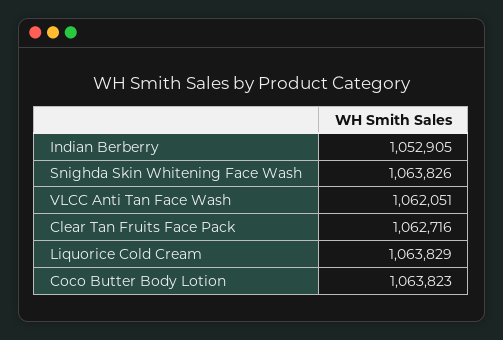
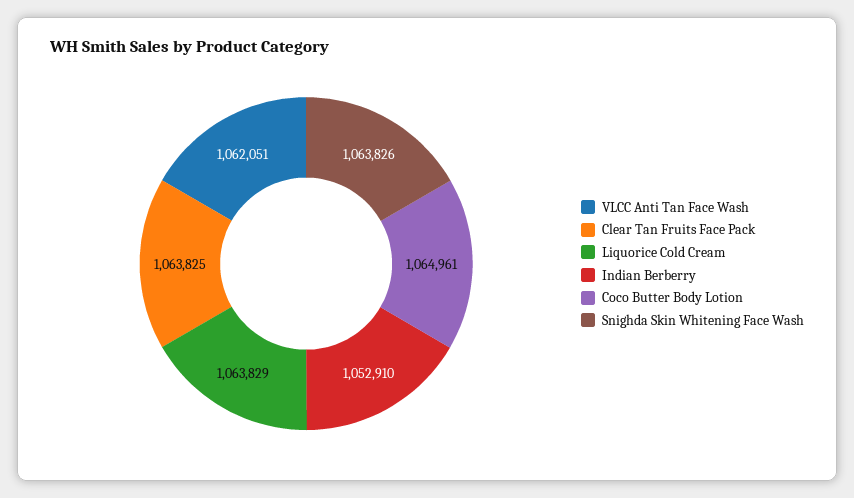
Indian Berberry: 1052905 -> 1052910
Clear Tan Fruits Face Pack: 1062716 -> 1063825
Coco Butter Body Lotion: 1063823 -> 1064961

